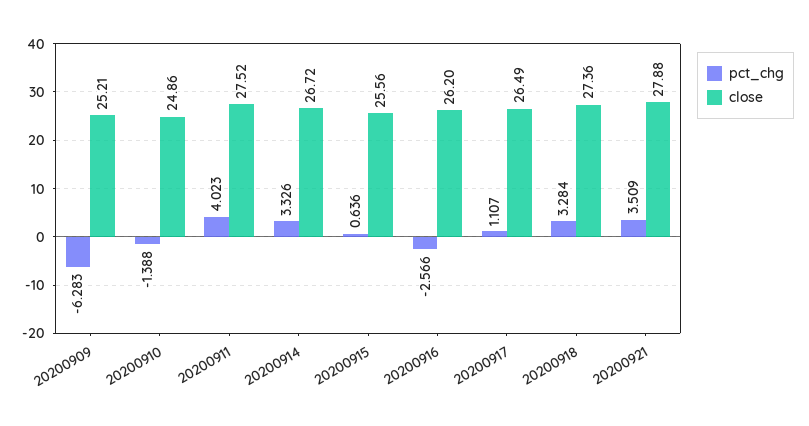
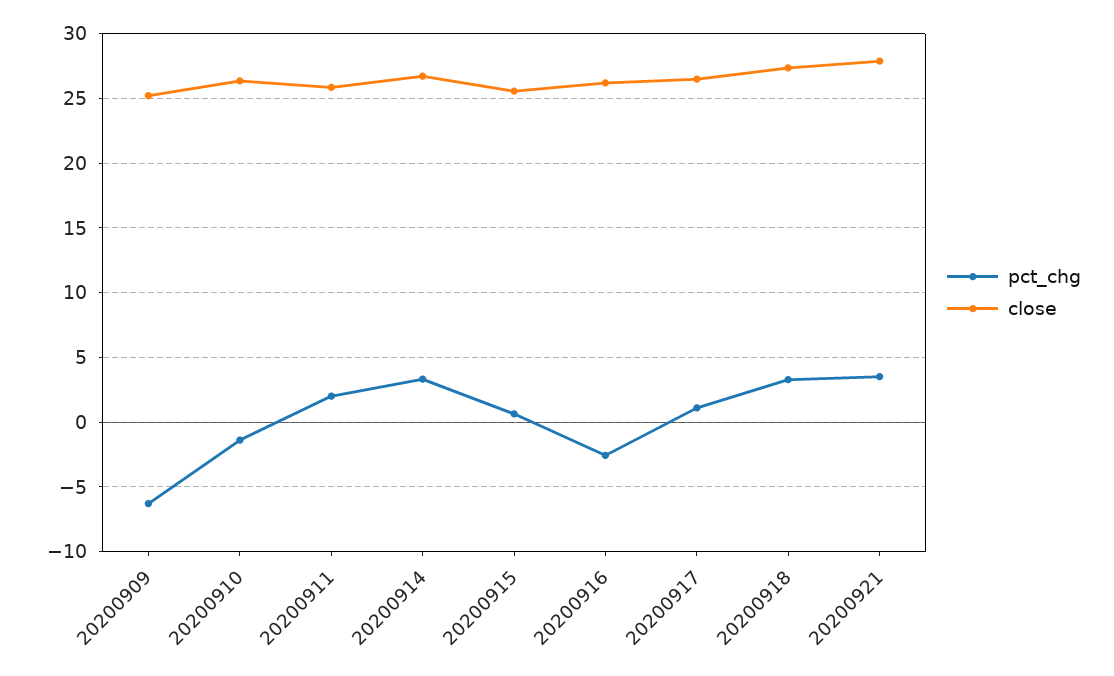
close, 20200910: 24.86 -> 26.5
pct_chg, 20200911: 4.023 -> 2
close, 20200911: 27.52 -> 26

